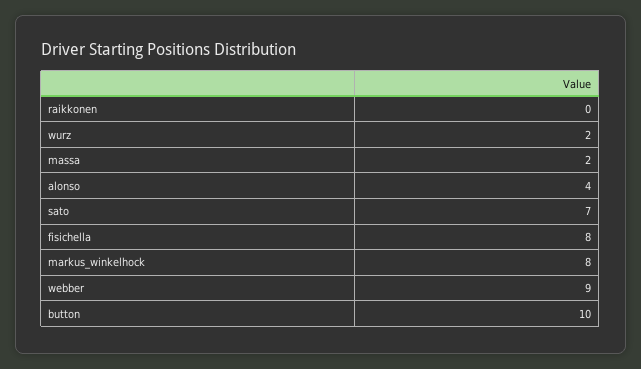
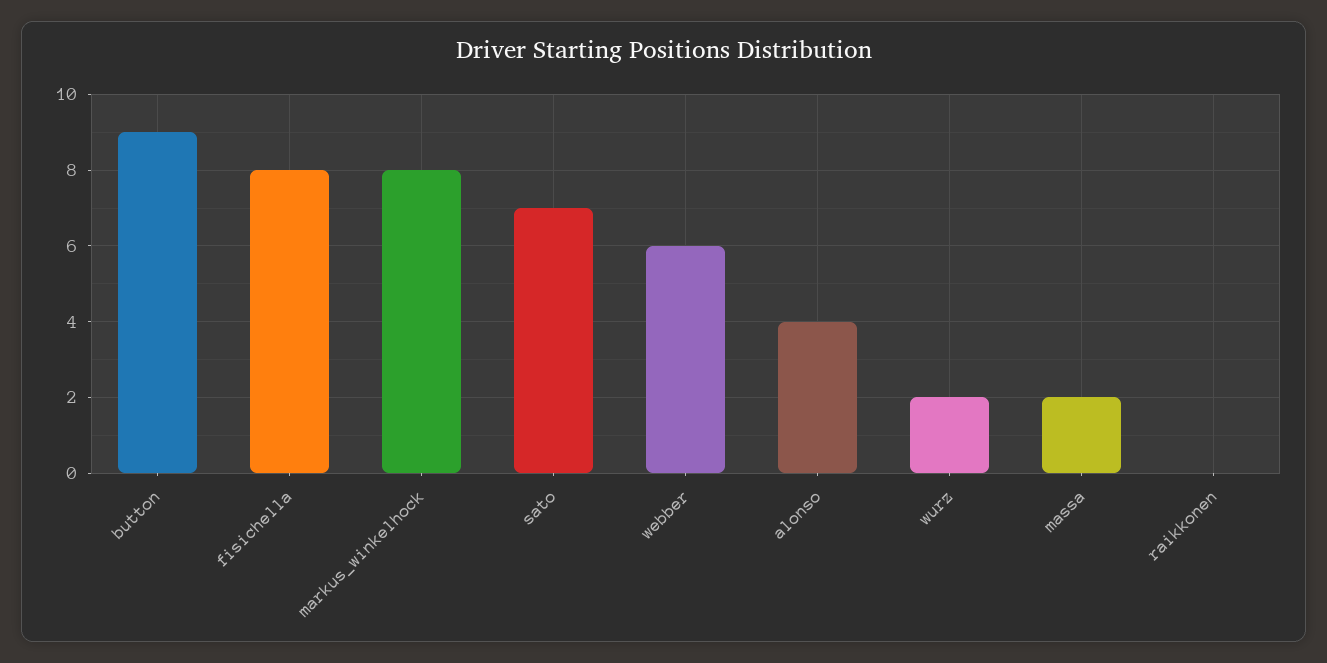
webber: 9 -> 6
button: 10 -> 9

